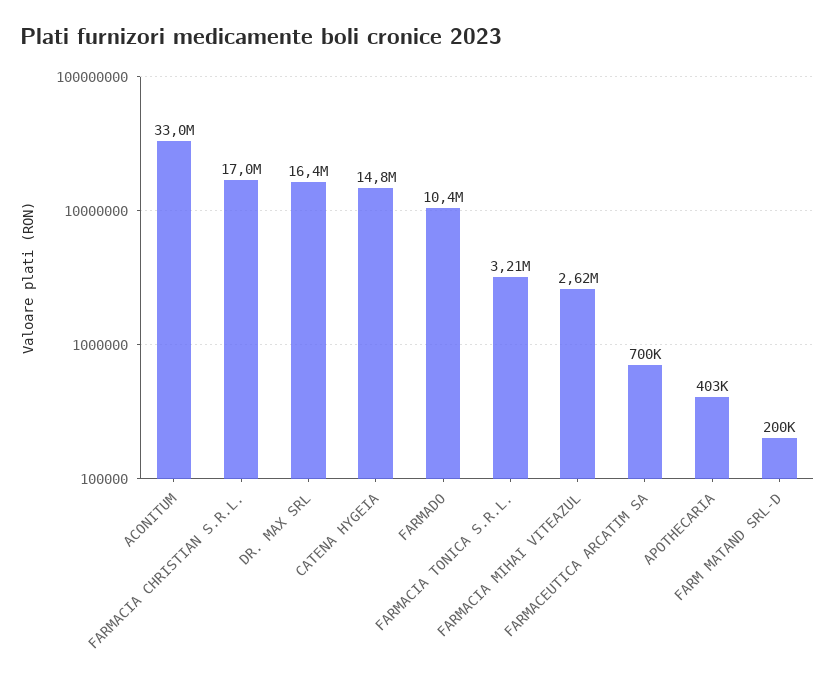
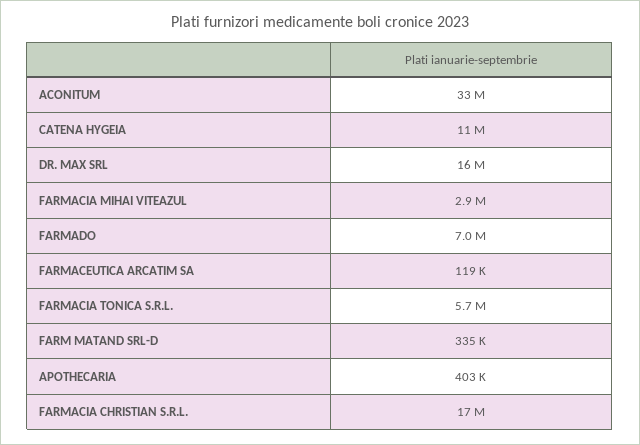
CATENA HYGEIA: 14800000 -> 11000000
FARMADO: 10400000 -> 7000000
FARMACIA TONICA S.R.L.: 3210000 -> 5700000
FARMACIA MIHAI VITEAZUL: 2620000 -> 2900000
FARMACEUTICA ARCATIM SA: 700000 -> 119000
FARM MATAND SRL-D: 200000 -> 335000

